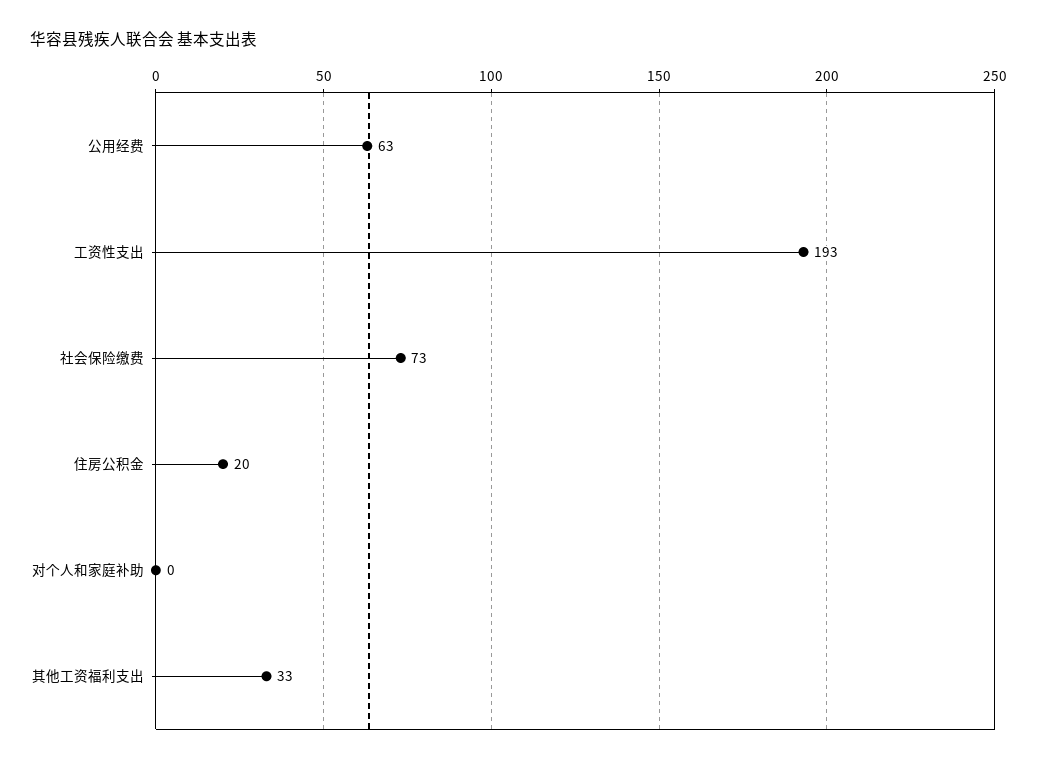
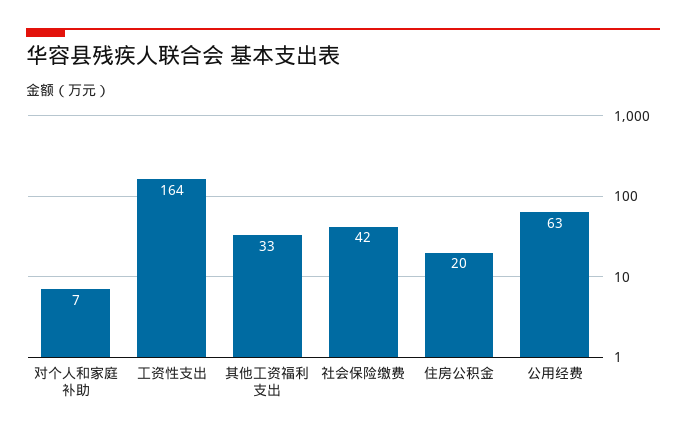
工资性支出: 193 -> 164
社会保险缴费: 73 -> 42
对个人和家庭补助: 0 -> 7

